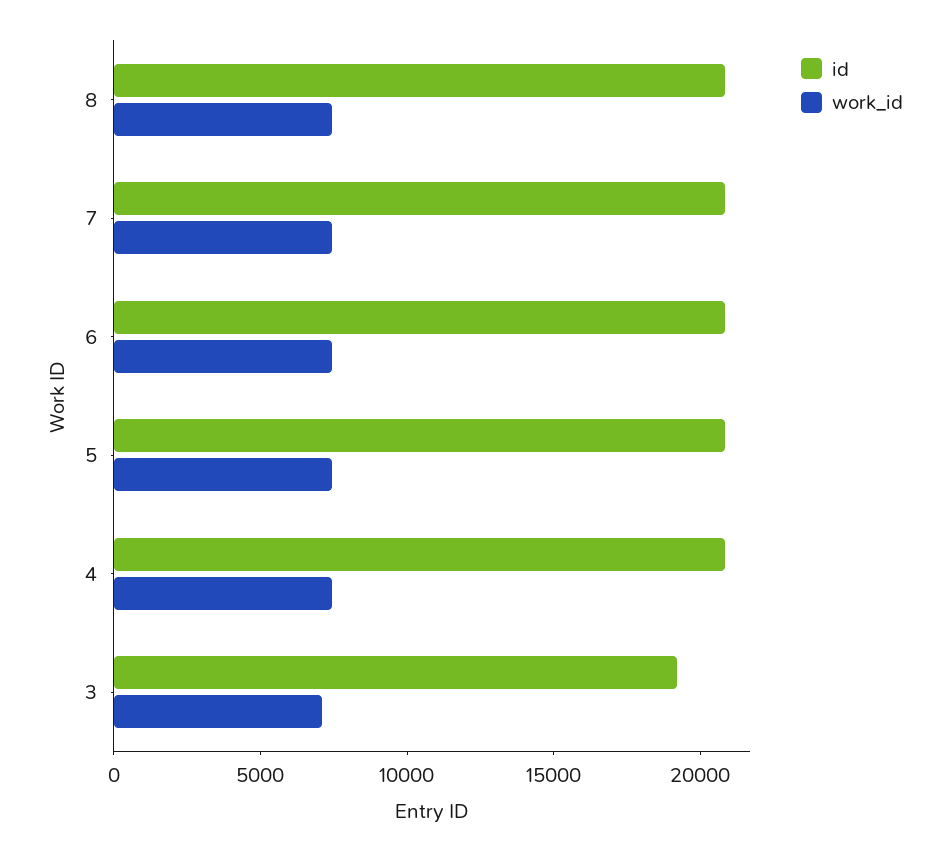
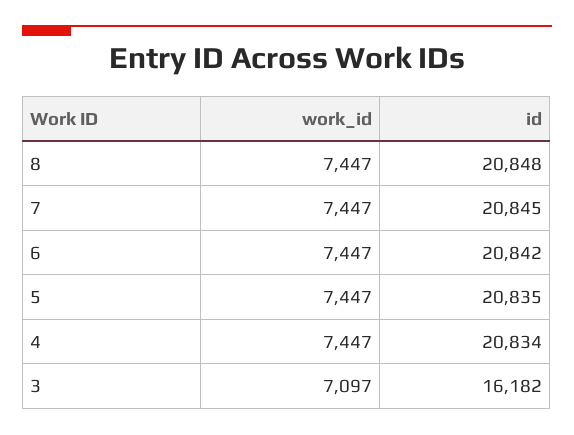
id, 3: 19000 -> 16182

